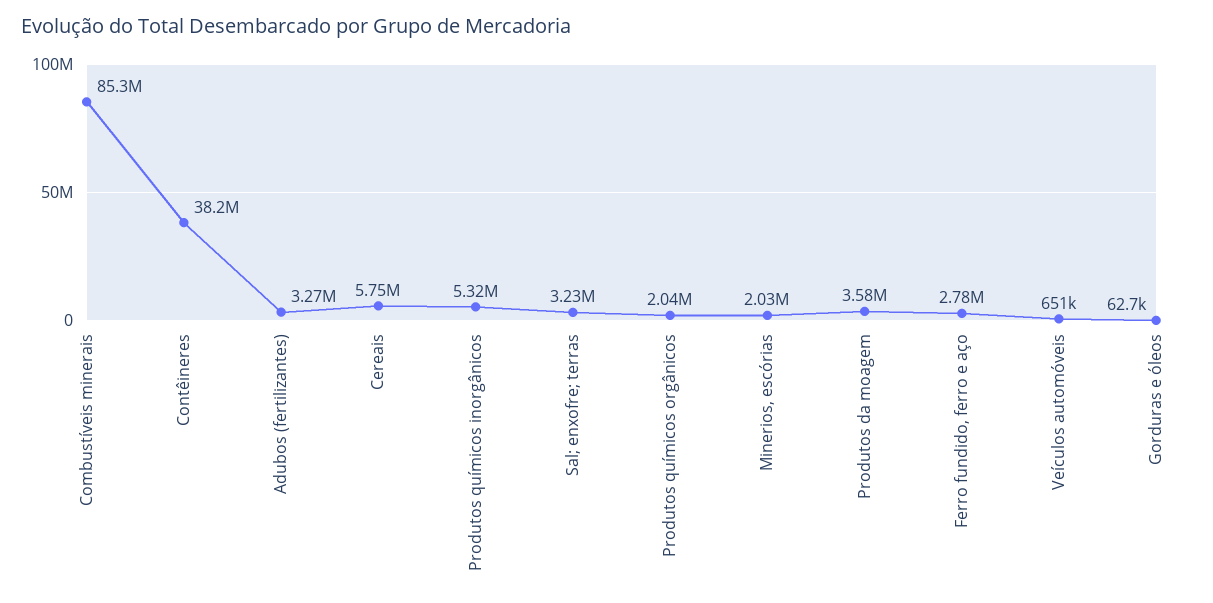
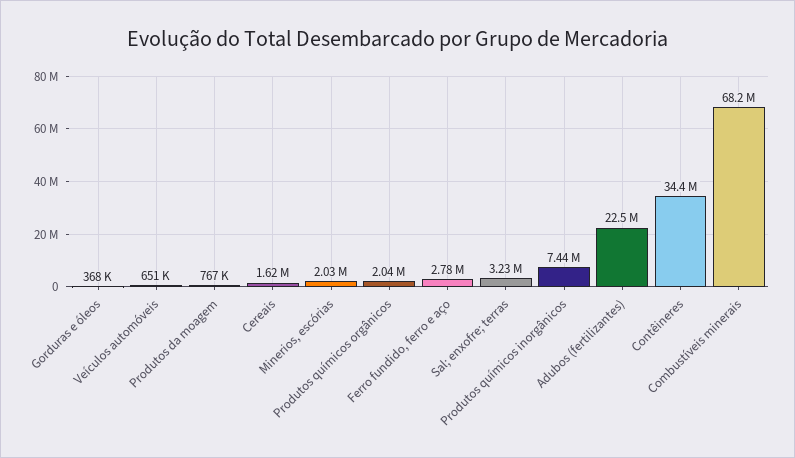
Combustíveis minerais: 85300000 -> 68200000
Contêineres: 38200000 -> 34400000
Adubos (fertilizantes): 3270000 -> 22500000
Cereais: 5750000 -> 1620000
Produtos químicos inorgânicos: 5320000 -> 7440000
Produtos da moagem: 3580000 -> 767000
Gorduras e óleos: 62700 -> 368000

